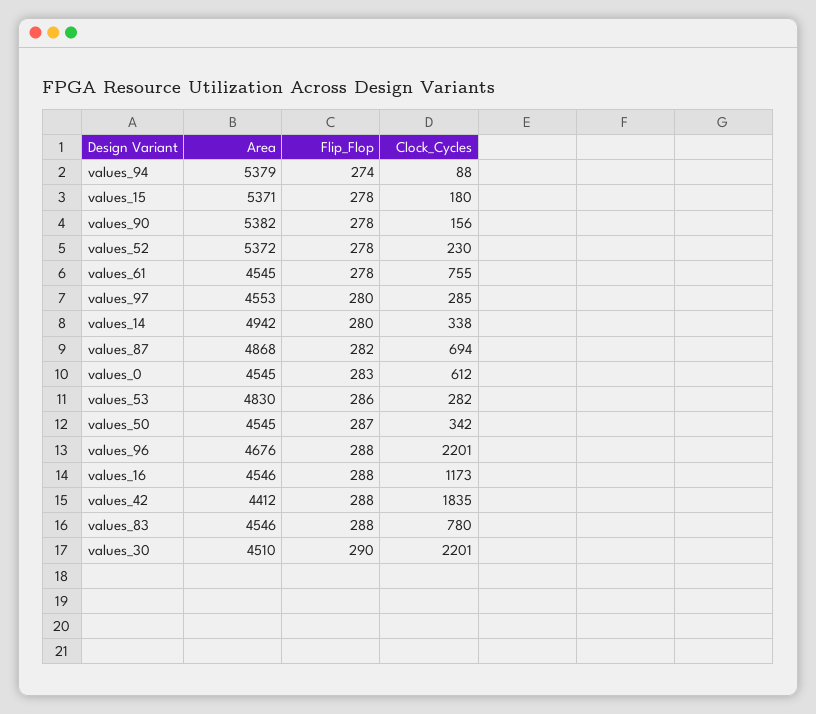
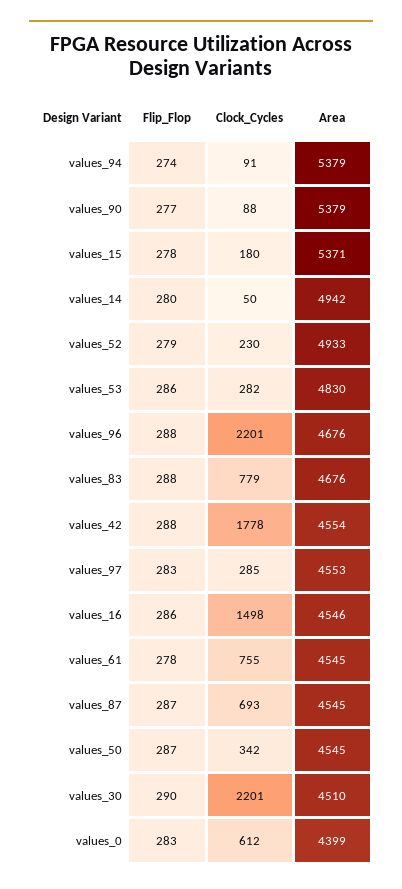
Clock_Cycles, values_94: 88 -> 91
Area, values_90: 5382 -> 5379
Flip_Flop, values_90: 278 -> 277
Clock_Cycles, values_90: 156 -> 88
Area, values_52: 5372 -> 4933
Flip_Flop, values_52: 278 -> 279
Flip_Flop, values_97: 280 -> 283
Clock_Cycles, values_14: 338 -> 50
Area, values_87: 4868 -> 4545
Flip_Flop, values_87: 282 -> 287
Clock_Cycles, values_87: 694 -> 693
Area, values_0: 4545 -> 4399
Flip_Flop, values_16: 288 -> 286
Clock_Cycles, values_16: 1173 -> 1498
Area, values_42: 4412 -> 4554
Clock_Cycles, values_42: 1835 -> 1778
Area, values_83: 4546 -> 4676
Clock_Cycles, values_83: 780 -> 779

